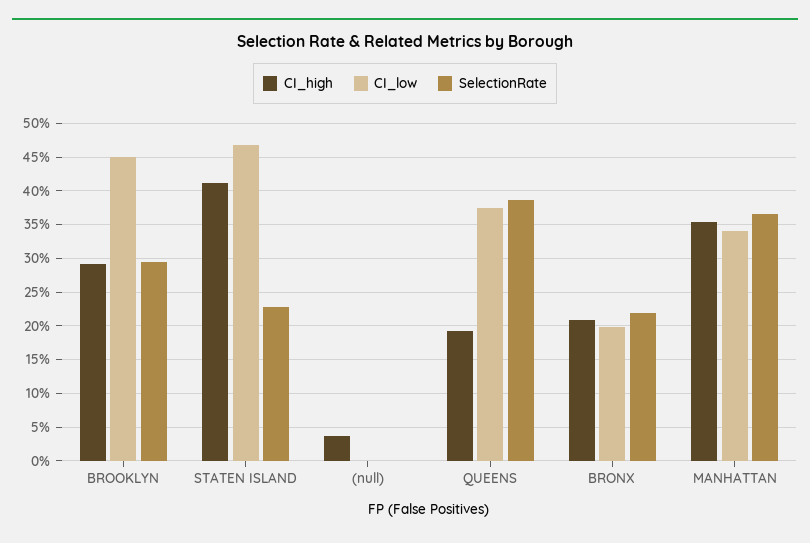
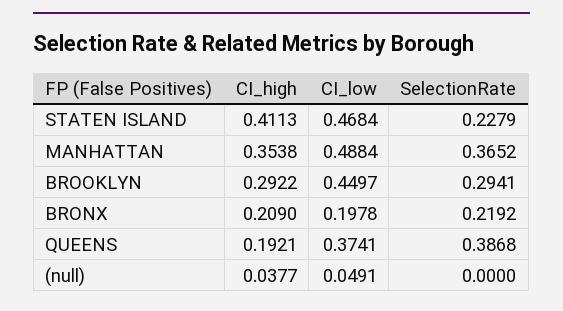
CI_low, (null): 0 -> 0.0491
CI_low, MANHATTAN: 0.34 -> 0.4884

